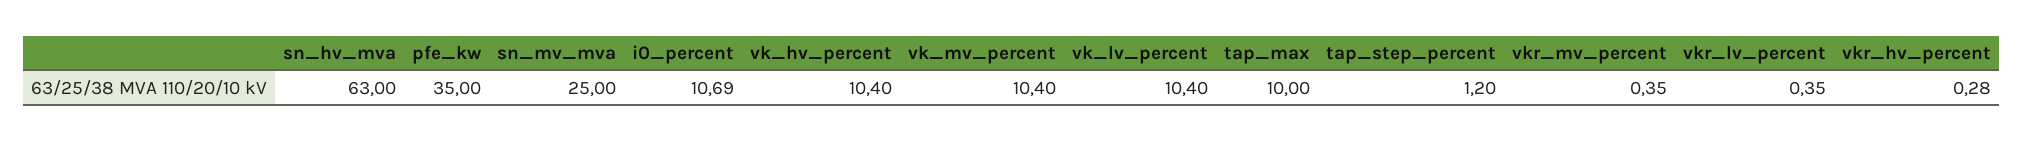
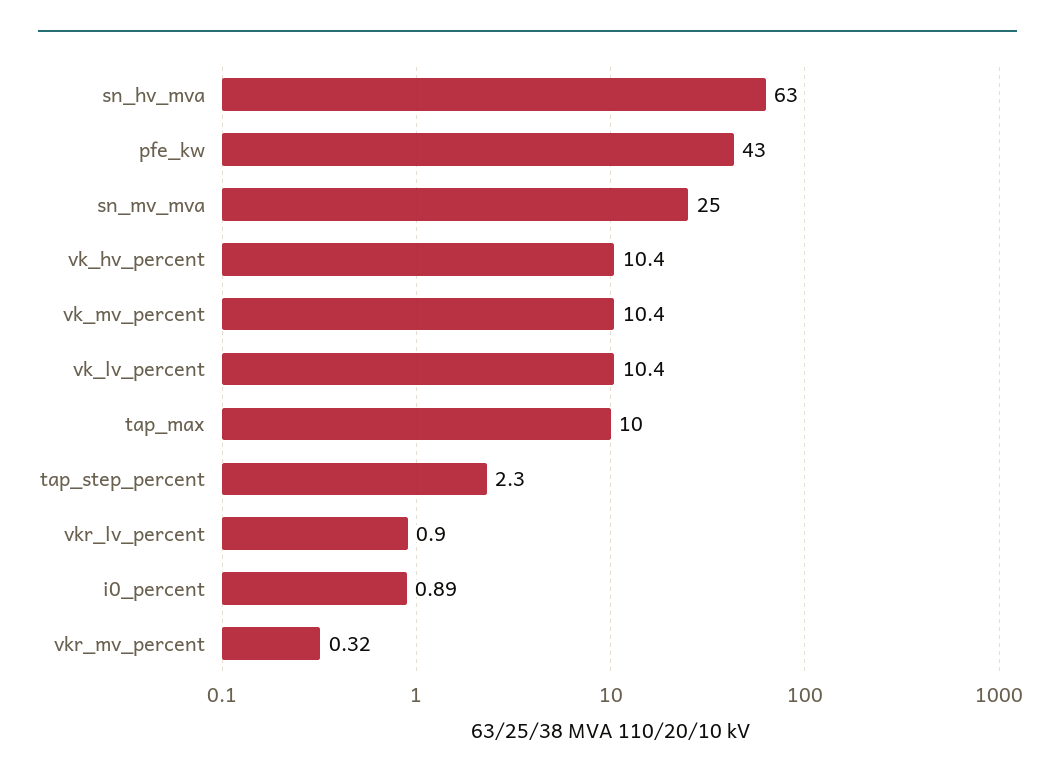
pfe_kw: 35 -> 43
i0_percent: 10.69 -> 0.89
tap_step_percent: 1.2 -> 2.3
vkr_mv_percent: 0.35 -> 0.32
vkr_lv_percent: 0.35 -> 0.9
vkr_hv_percent: 0.28 -> none

